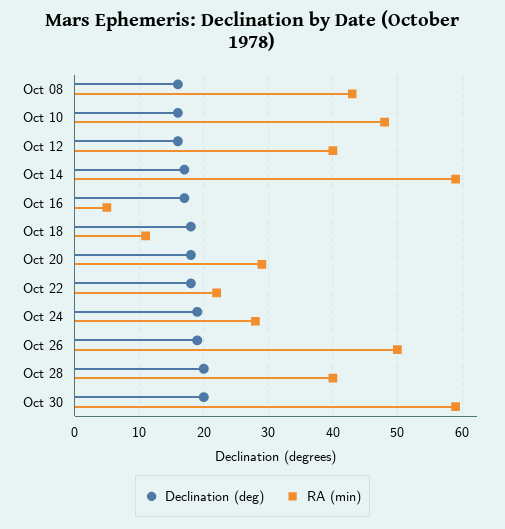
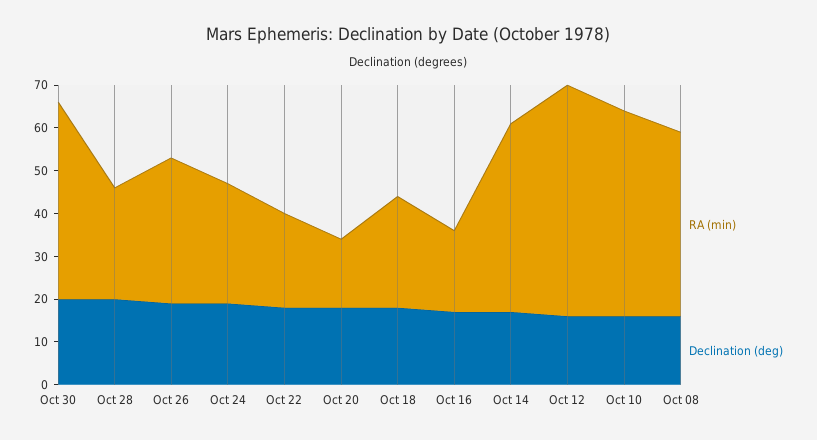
RA (min), Oct 12: 40 -> 55
RA (min), Oct 14: 59 -> 45
RA (min), Oct 16: 5 -> 20
RA (min), Oct 18: 11 -> 25
RA (min), Oct 20: 29 -> 15
RA (min), Oct 26: 50 -> 35
RA (min), Oct 28: 40 -> 25
RA (min), Oct 30: 59 -> 45

